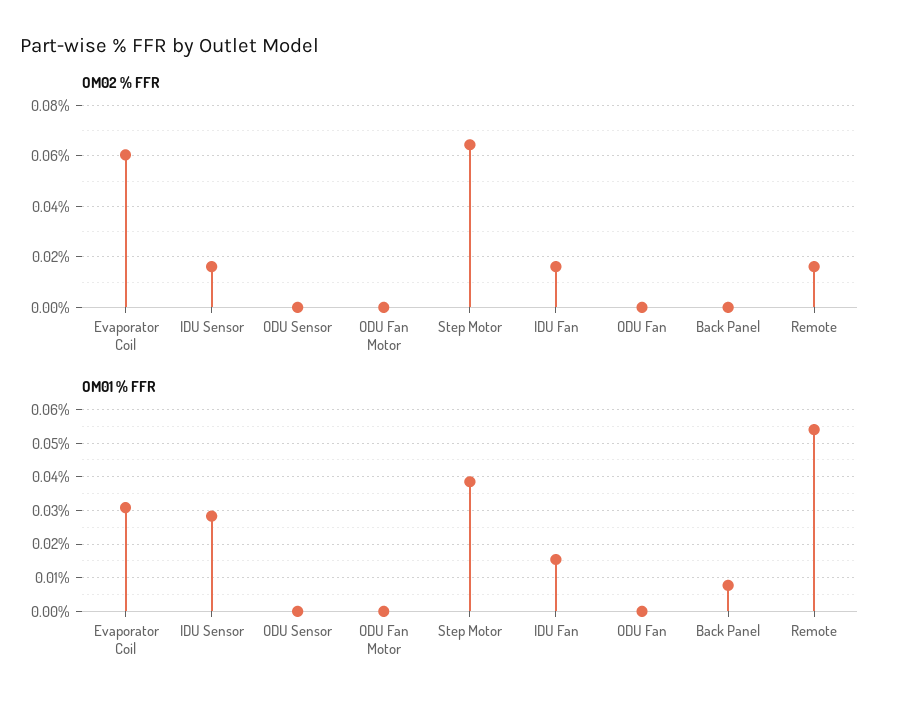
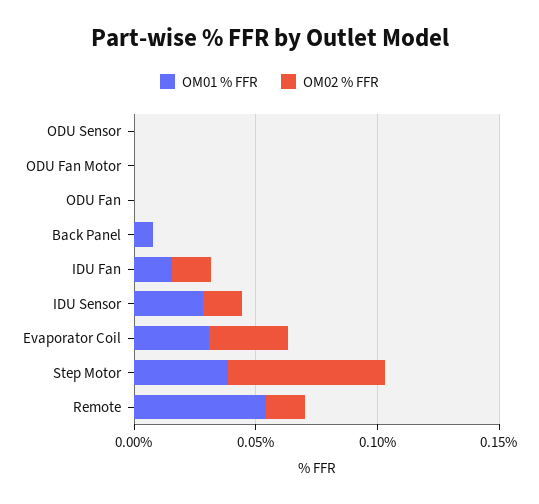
OM02 % FFR, Evaporator Coil: 0.06 -> 0.03

